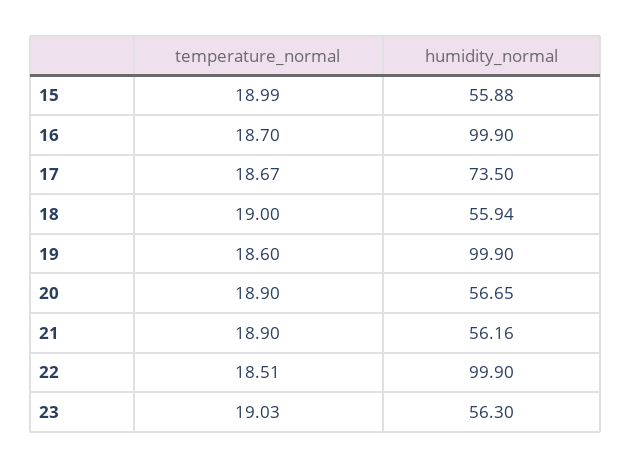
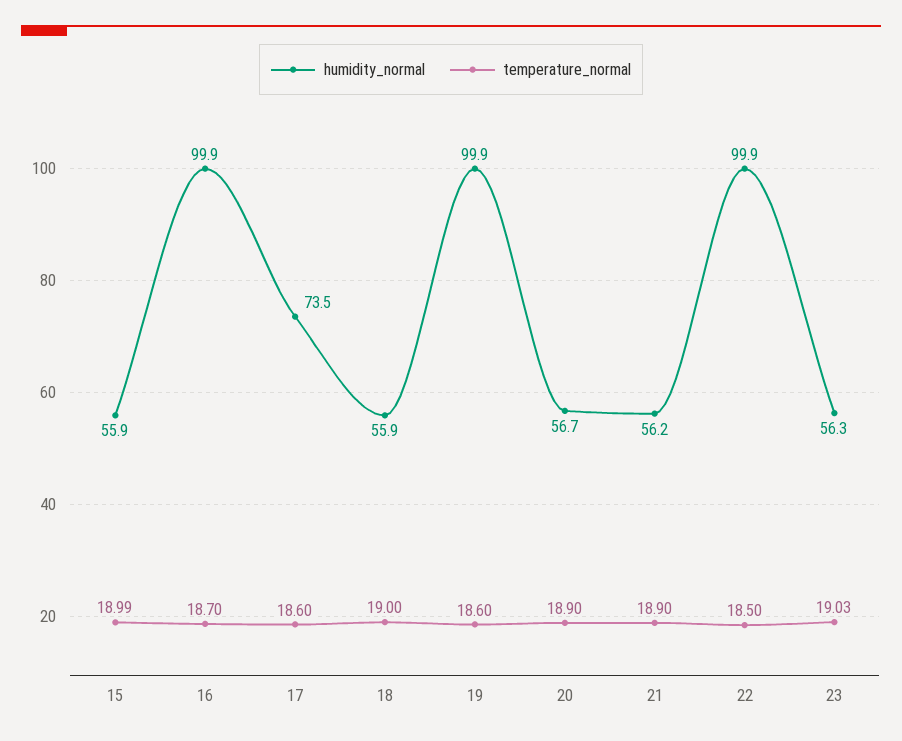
temperature_normal, 17: 18.67 -> 18.6
temperature_normal, 22: 18.51 -> 18.5

